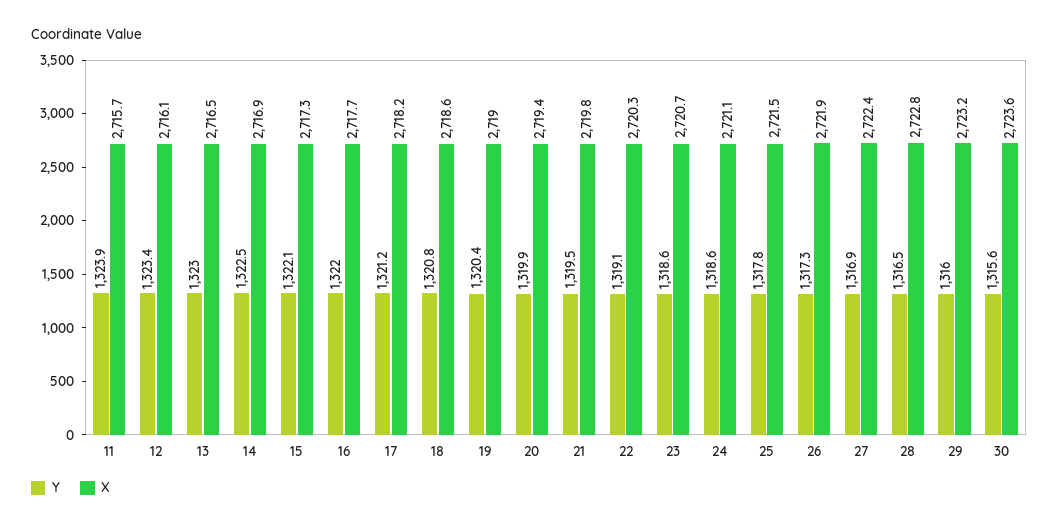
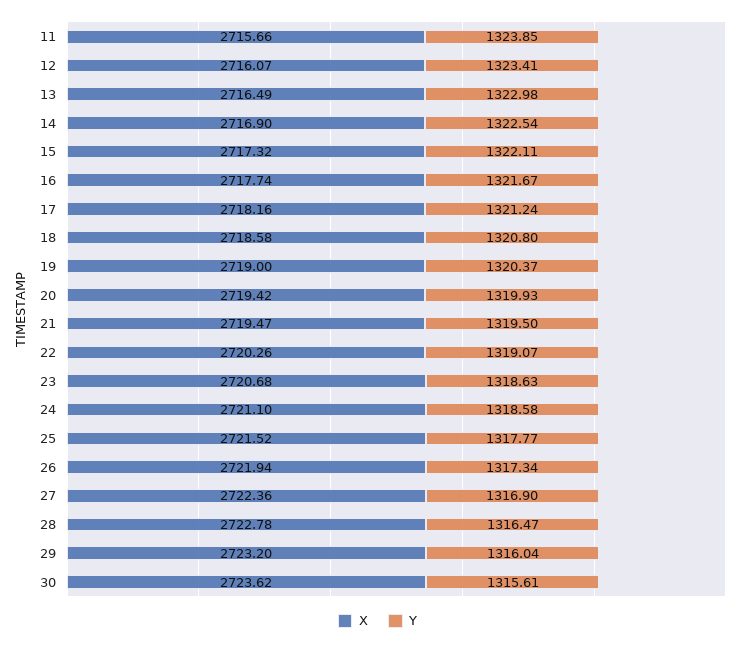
Y, 16: 1322 -> 1321.67
X, 21: 2719.8 -> 2719.47

